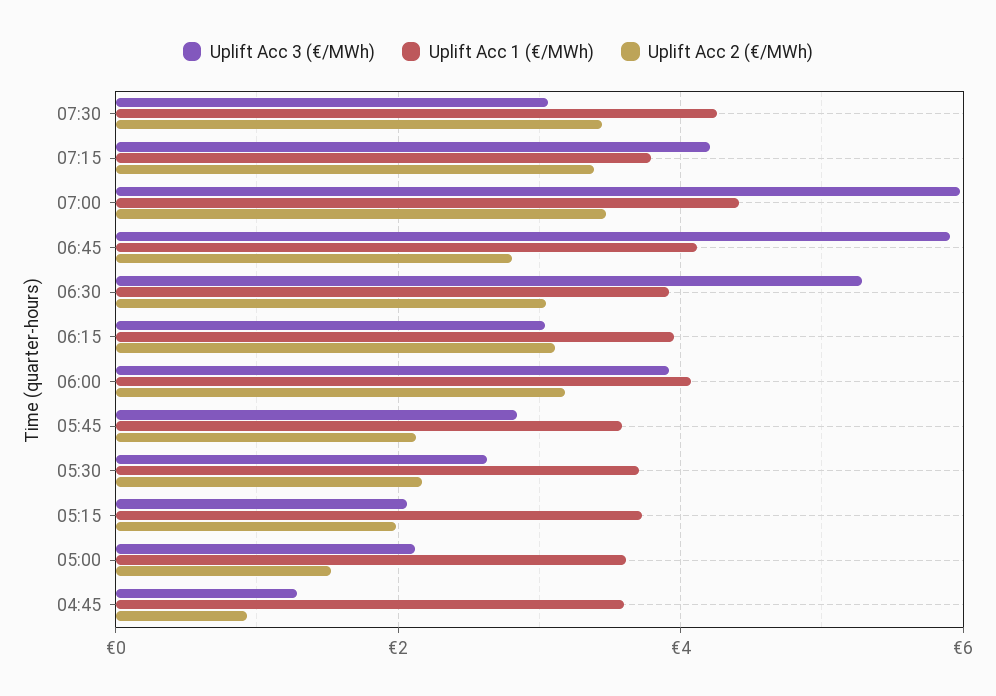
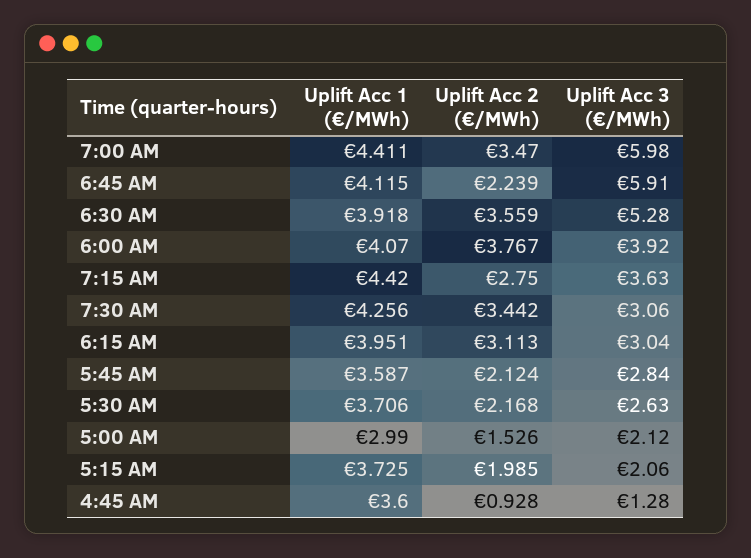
Uplift Acc 3 (€/MWh), 07:15: 4.2 -> 3.63
Uplift Acc 1 (€/MWh), 07:15: 3.8 -> 4.42
Uplift Acc 2 (€/MWh), 07:15: 3.4 -> 2.75
Uplift Acc 2 (€/MWh), 06:45: 2.8 -> 2.239
Uplift Acc 2 (€/MWh), 06:30: 3 -> 3.559
Uplift Acc 2 (€/MWh), 06:00: 3.2 -> 3.767
Uplift Acc 1 (€/MWh), 05:00: 3.6 -> 2.99

